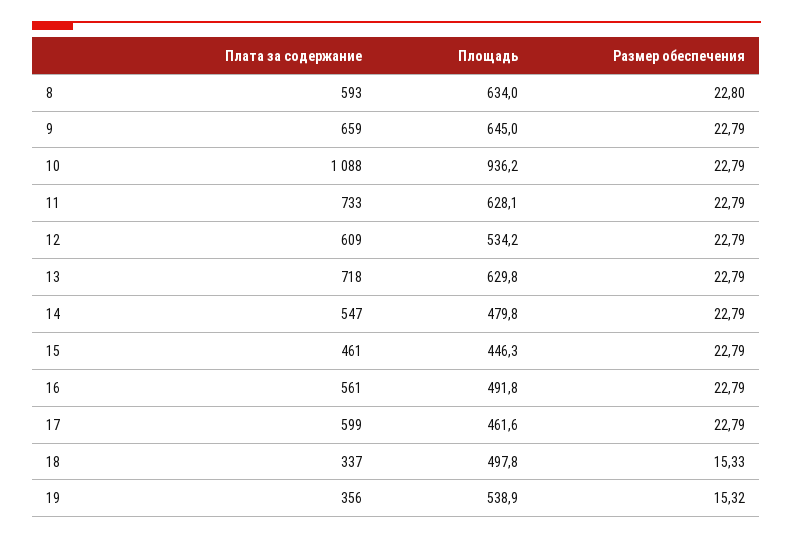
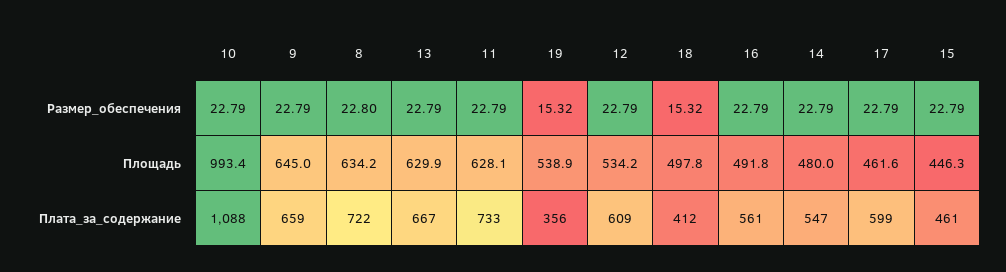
Плата за содержание, 8: 593 -> 722
Площадь, 8: 634 -> 634.2
Площадь, 10: 936.2 -> 993.4
Плата за содержание, 13: 718 -> 667
Площадь, 13: 629.8 -> 629.9
Площадь, 14: 479.8 -> 480
Плата за содержание, 18: 337 -> 412
Размер обеспечения, 18: 15.33 -> 15.32

